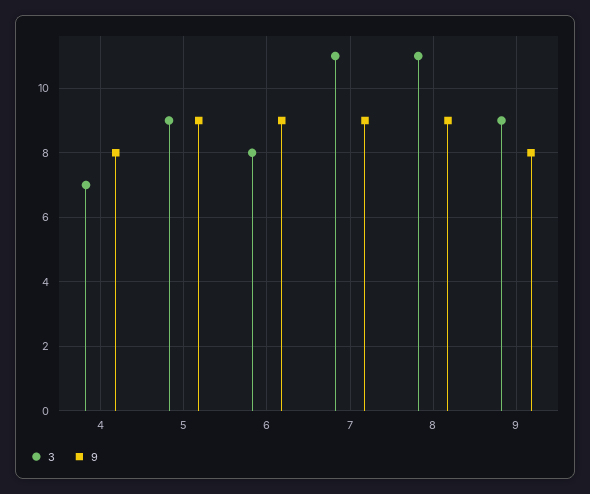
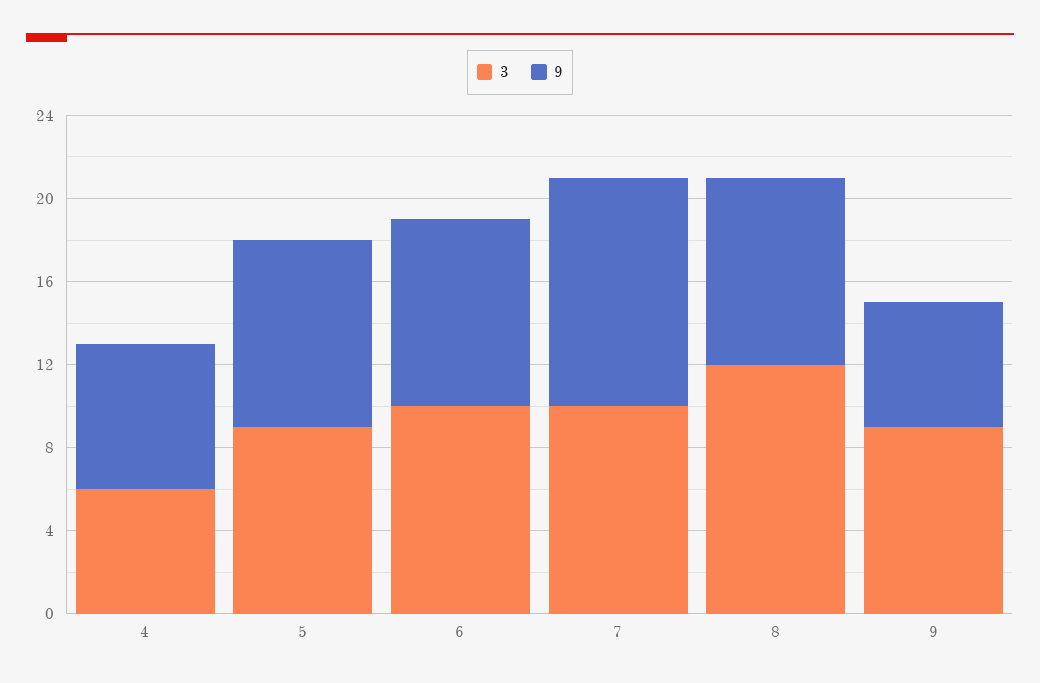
3, 4: 7 -> 6
9, 4: 8 -> 7
3, 6: 8 -> 10
3, 7: 11 -> 10
9, 7: 9 -> 11
3, 8: 11 -> 12
9, 9: 8 -> 6

